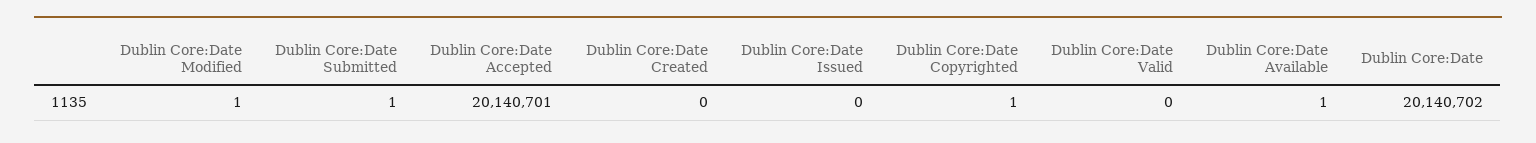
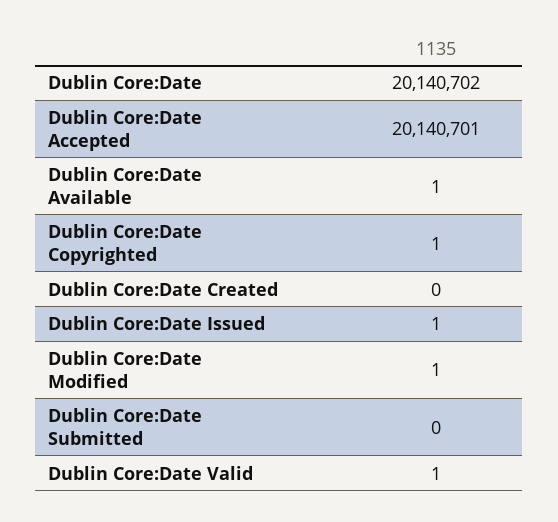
Dublin Core:Date Submitted: 1 -> 0
Dublin Core:Date Issued: 0 -> 1
Dublin Core:Date Valid: 0 -> 1

